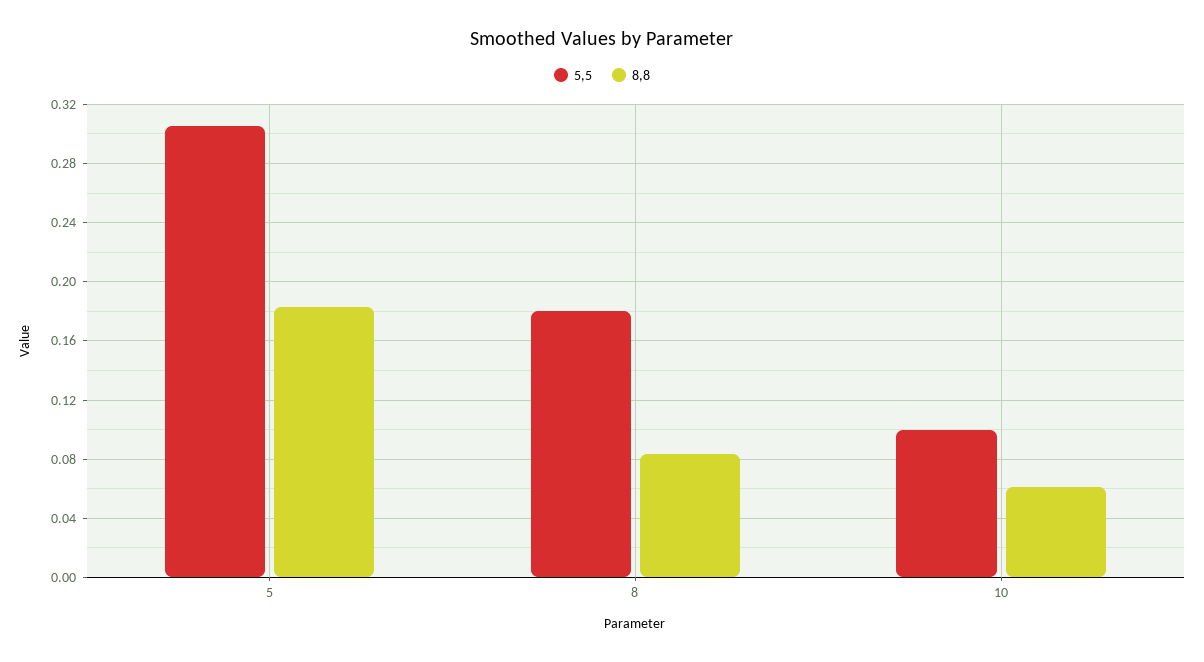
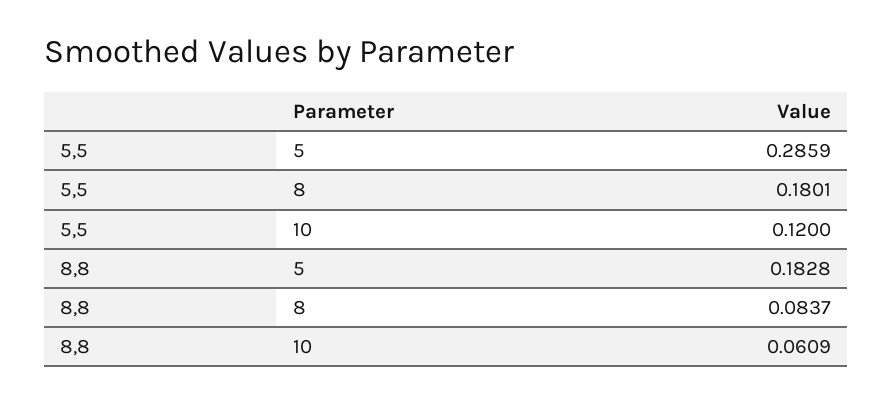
5,5, 5: 0.305 -> 0.2859
5,5, 10: 0.1 -> 0.12

